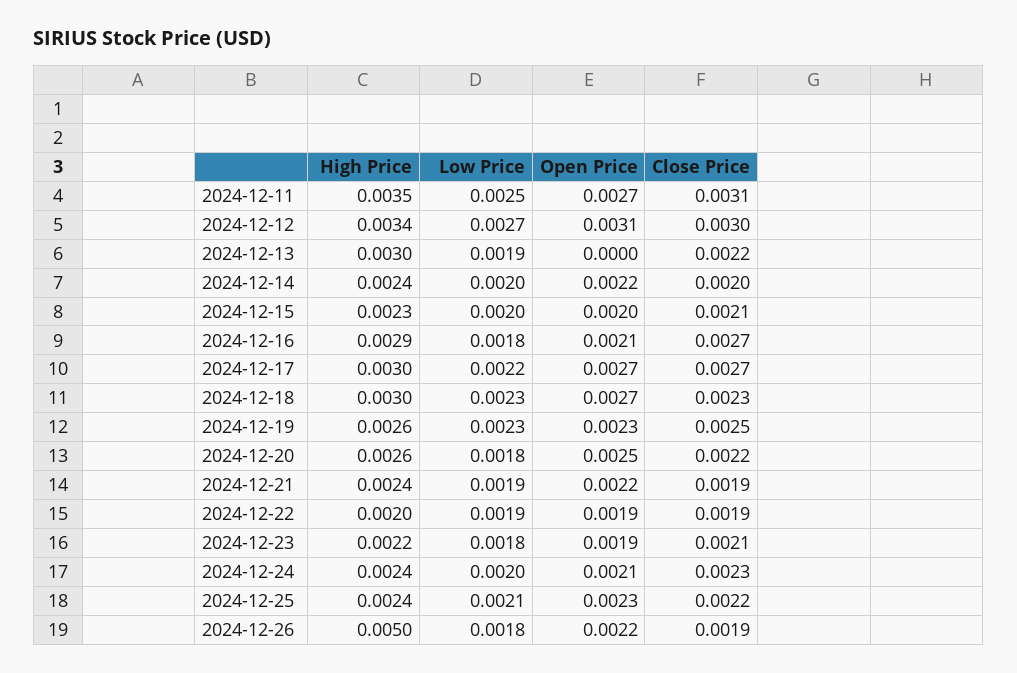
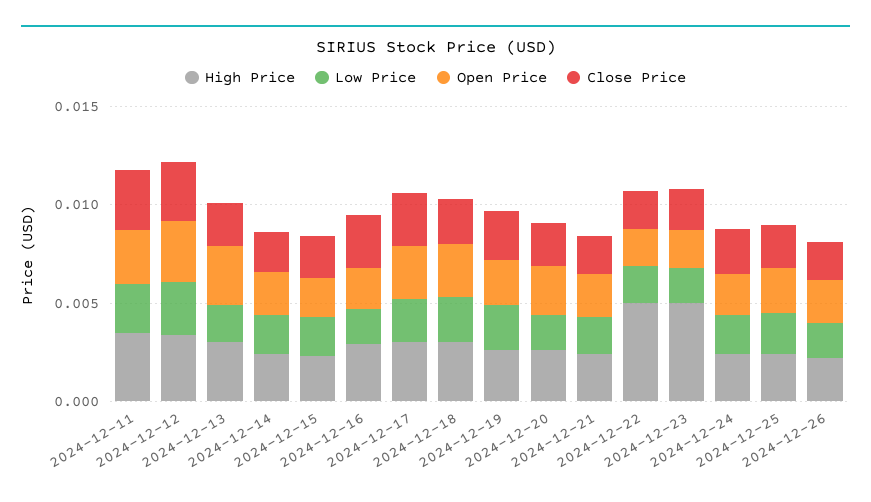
Open Price, 2024-12-13: 0 -> 0.003
High Price, 2024-12-22: 0.002 -> 0.005
High Price, 2024-12-23: 0.0022 -> 0.005
High Price, 2024-12-26: 0.005 -> 0.002

